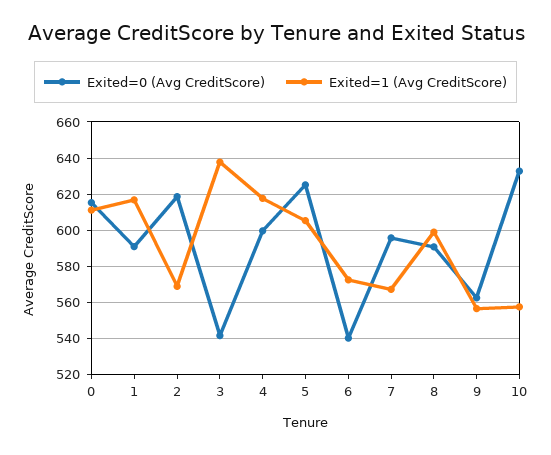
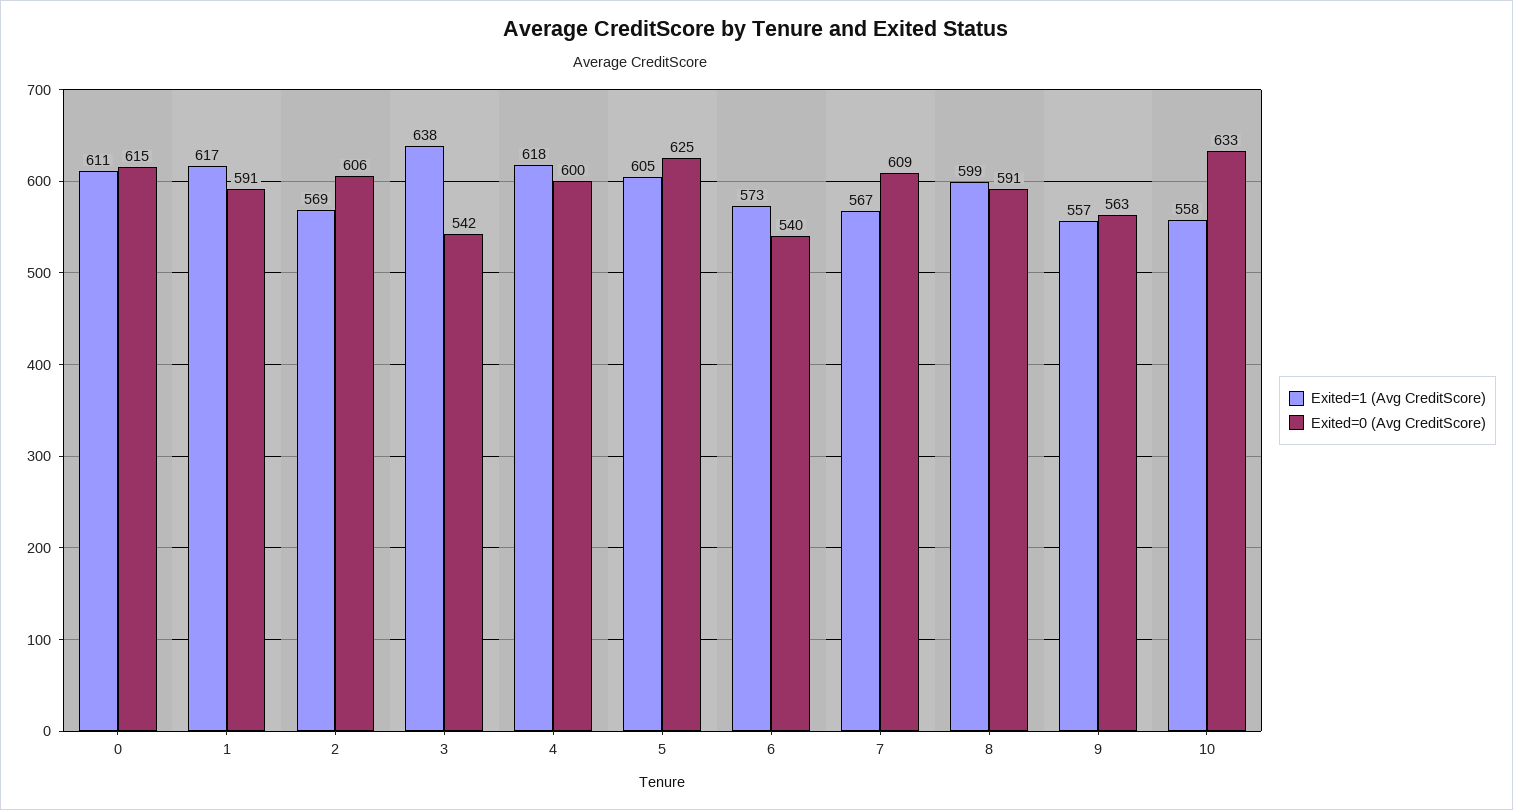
Exited=0 (Avg CreditScore), 2: 620 -> 606
Exited=0 (Avg CreditScore), 7: 595 -> 609

